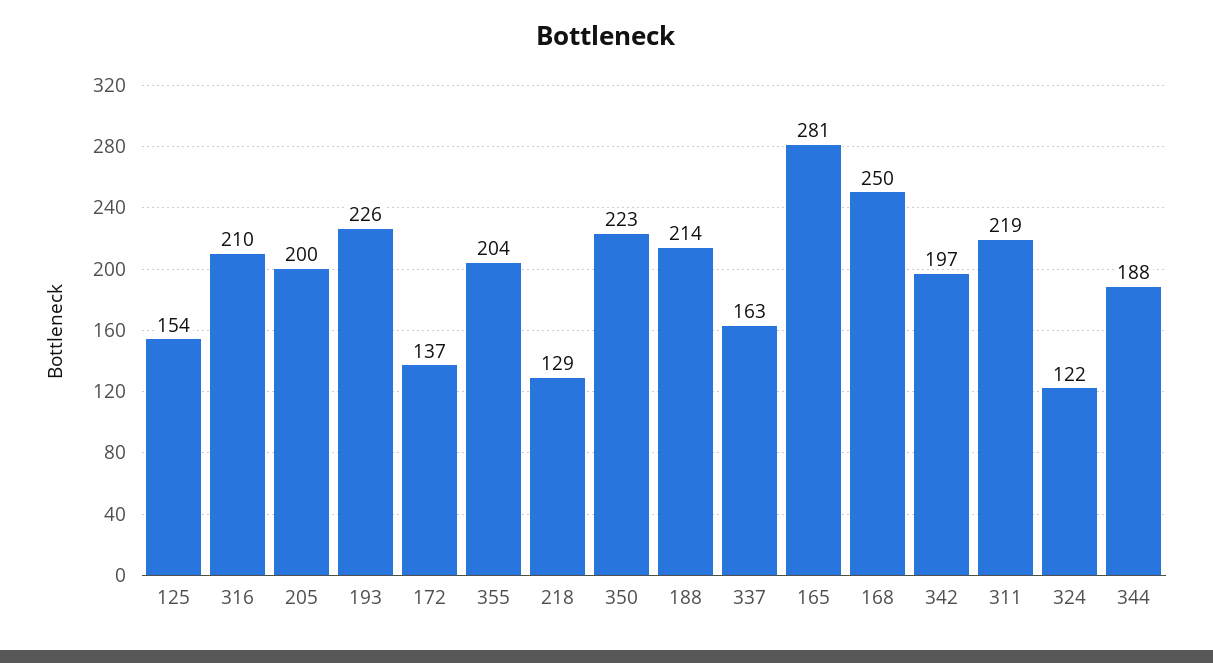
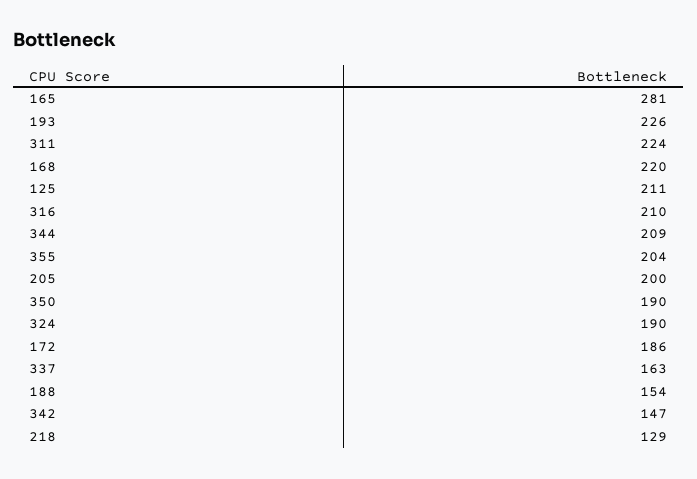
125: 154 -> 211
172: 137 -> 186
350: 223 -> 190
188: 214 -> 154
168: 250 -> 220
342: 197 -> 147
311: 219 -> 224
324: 122 -> 190
344: 188 -> 209

